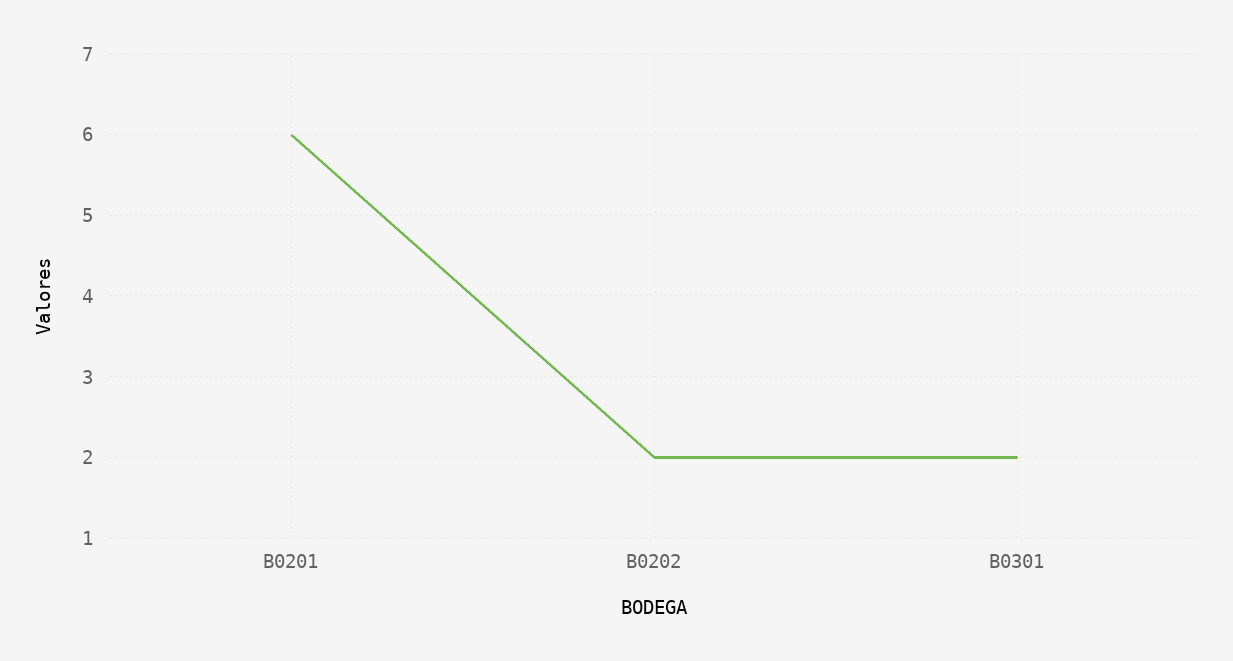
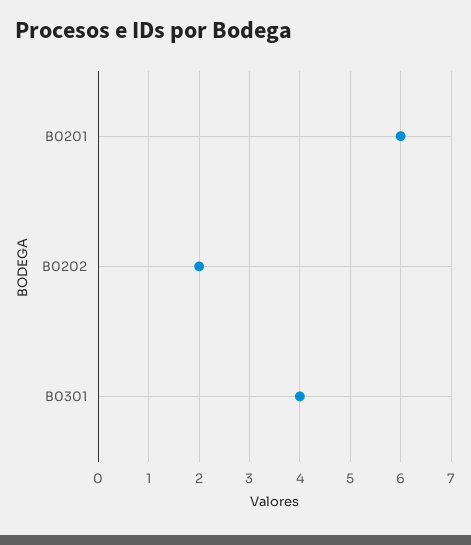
B0301: 2 -> 4

